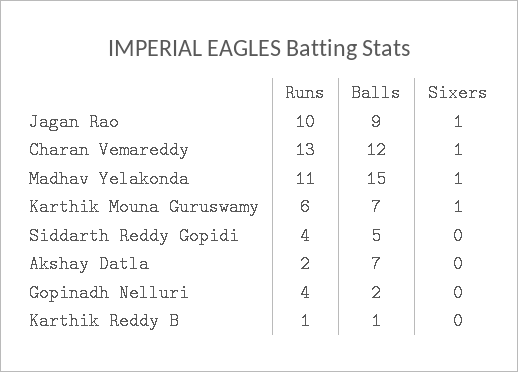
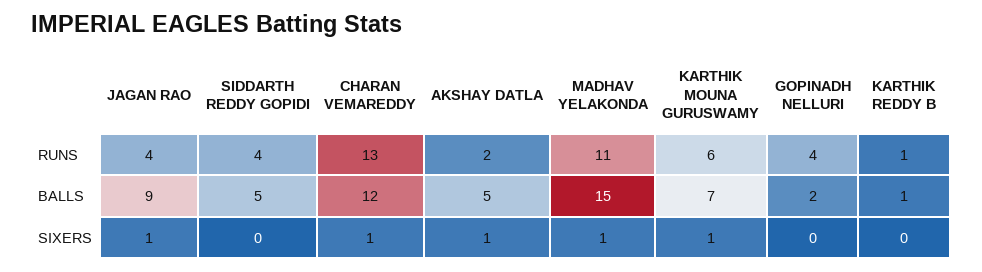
Runs, Jagan Rao: 10 -> 4
Balls, Akshay Datla: 7 -> 5
Sixers, Akshay Datla: 0 -> 1

